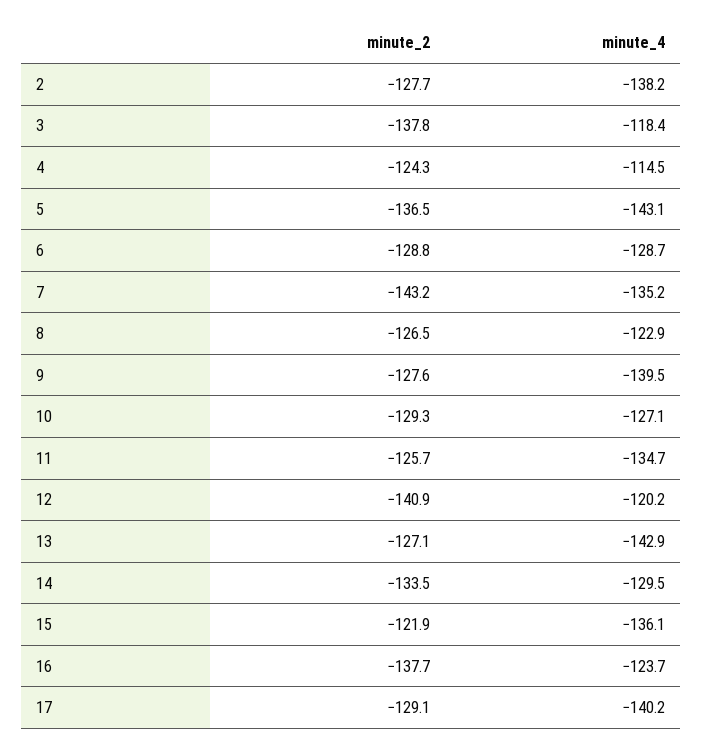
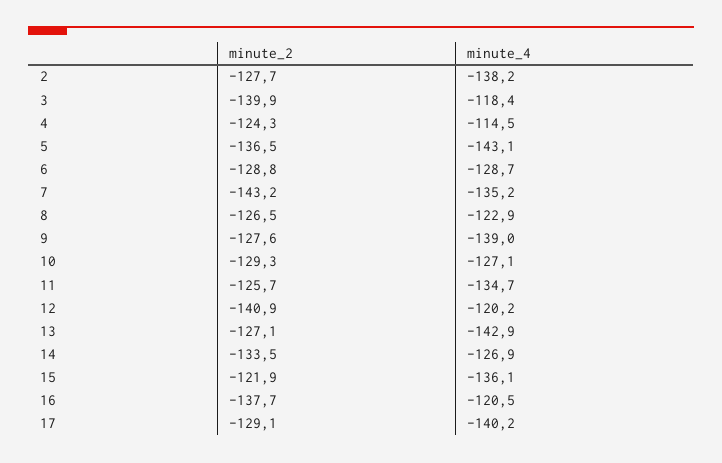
minute_2, 3: -137.8 -> -139.9
minute_4, 9: -139.5 -> -139
minute_4, 14: -129.5 -> -126.9
minute_4, 16: -123.7 -> -120.5

